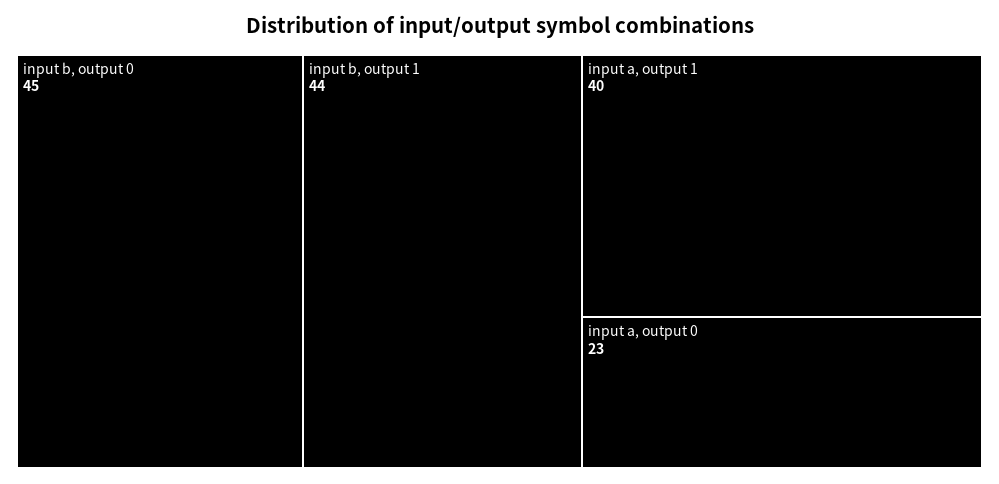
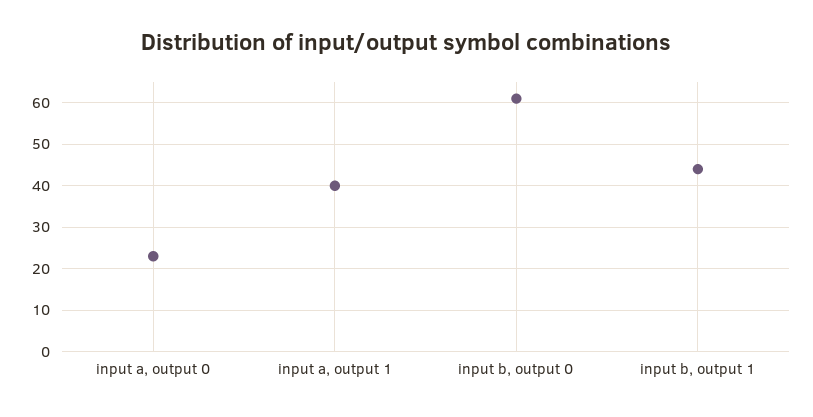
input b, output 0: 45 -> 60

